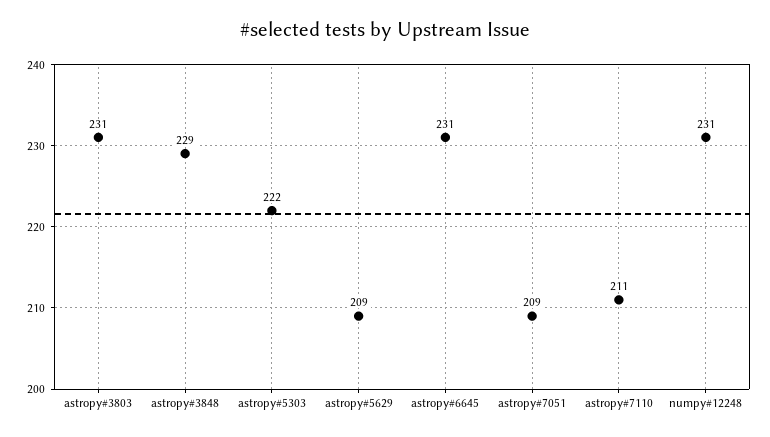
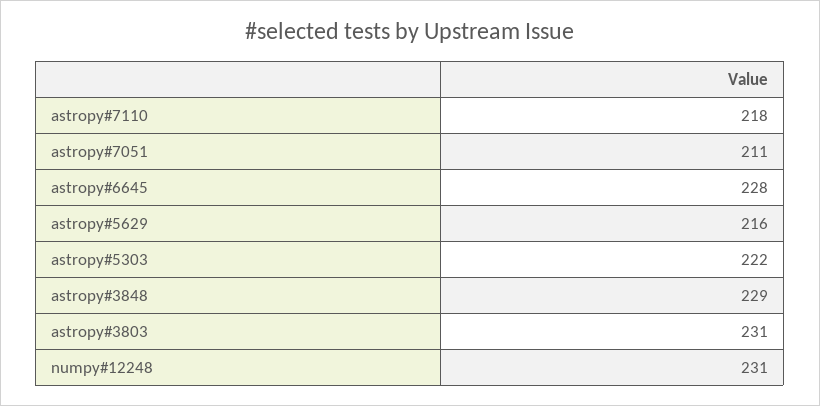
astropy#5629: 209 -> 216
astropy#6645: 231 -> 228
astropy#7051: 209 -> 211
astropy#7110: 211 -> 218

